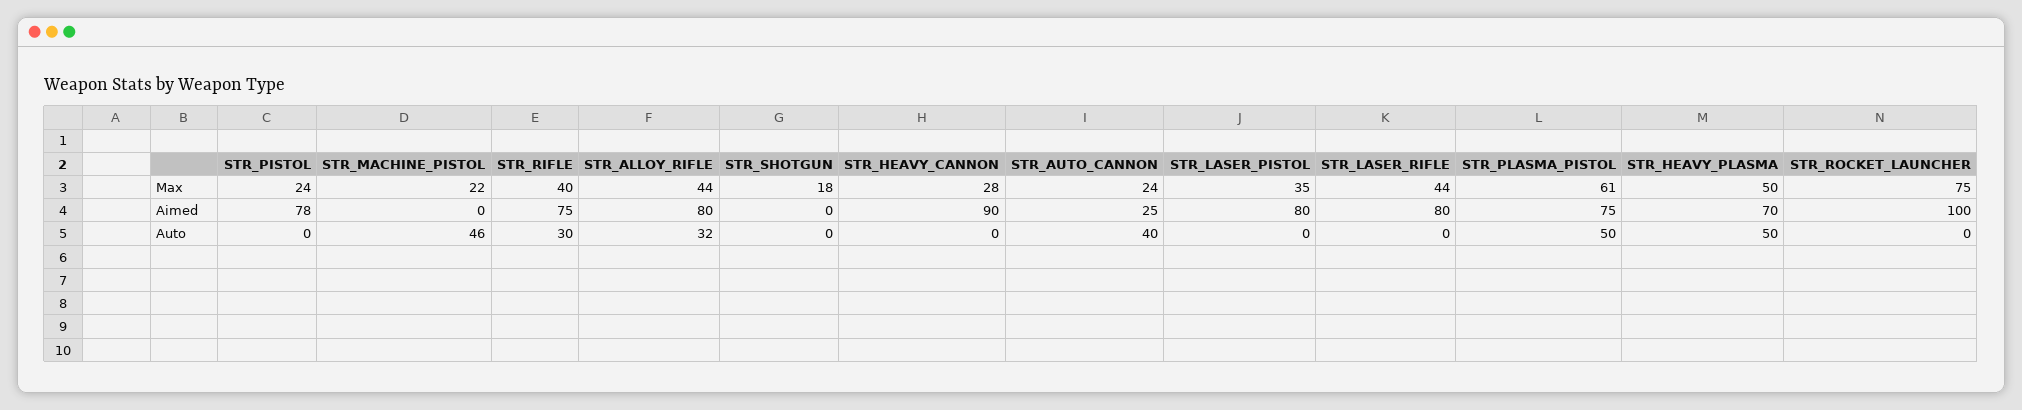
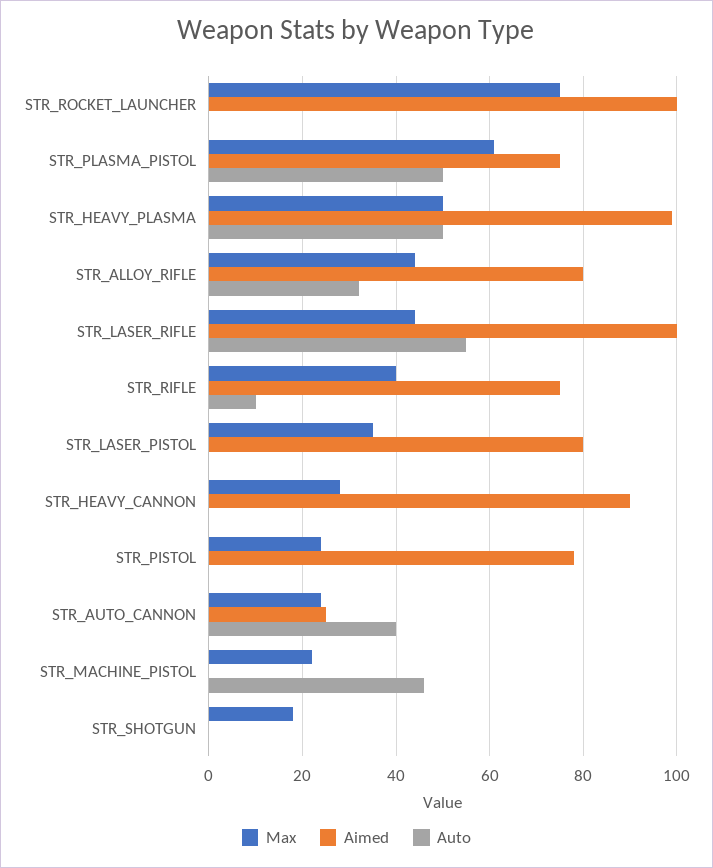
Aimed, STR_LASER_RIFLE: 80 -> 100
Aimed, STR_HEAVY_PLASMA: 70 -> 100
Auto, STR_RIFLE: 30 -> 10
Auto, STR_LASER_RIFLE: 0 -> 55

